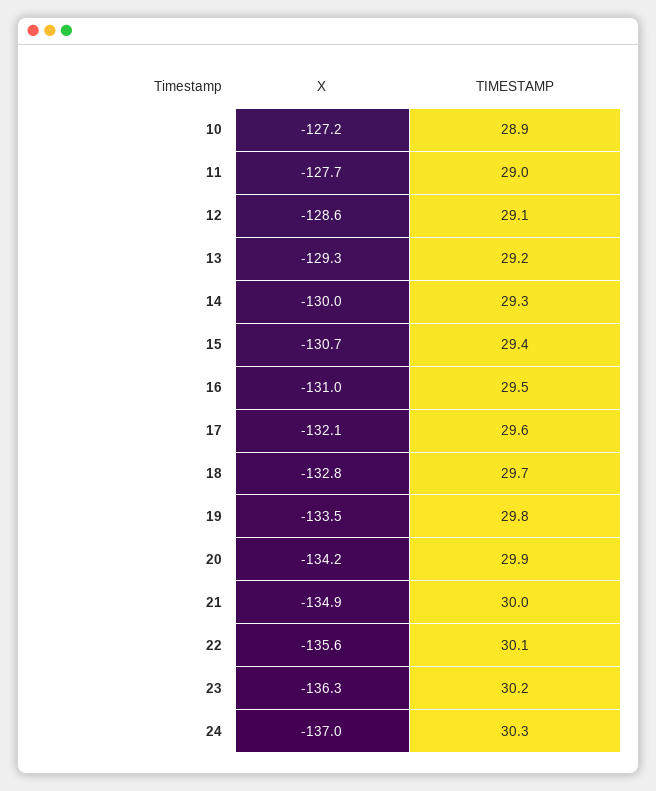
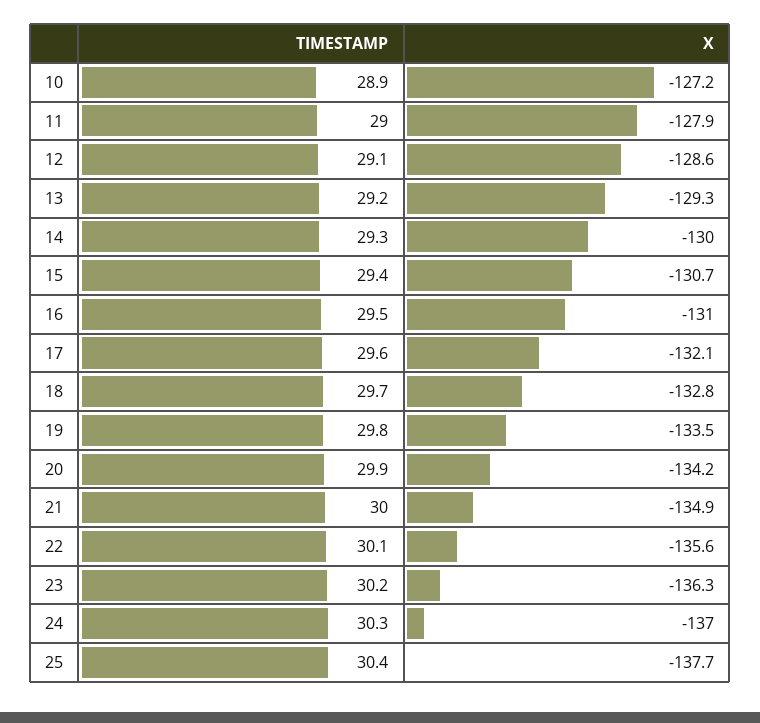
X, 11: -127.7 -> -127.9
TIMESTAMP, 25: none -> 30.4
X, 25: none -> -137.7

